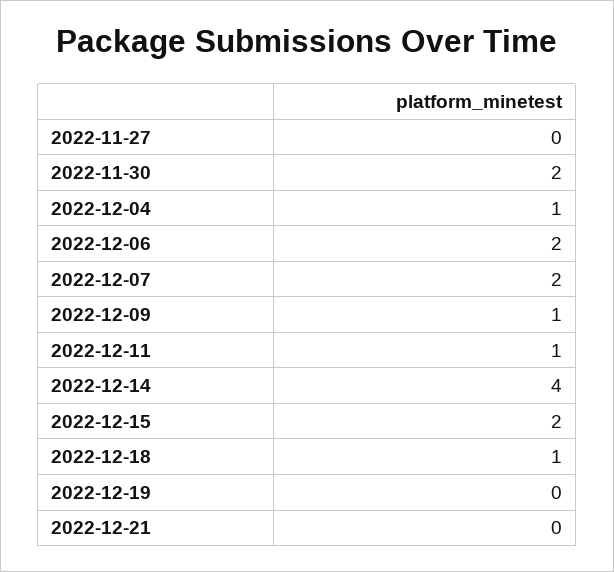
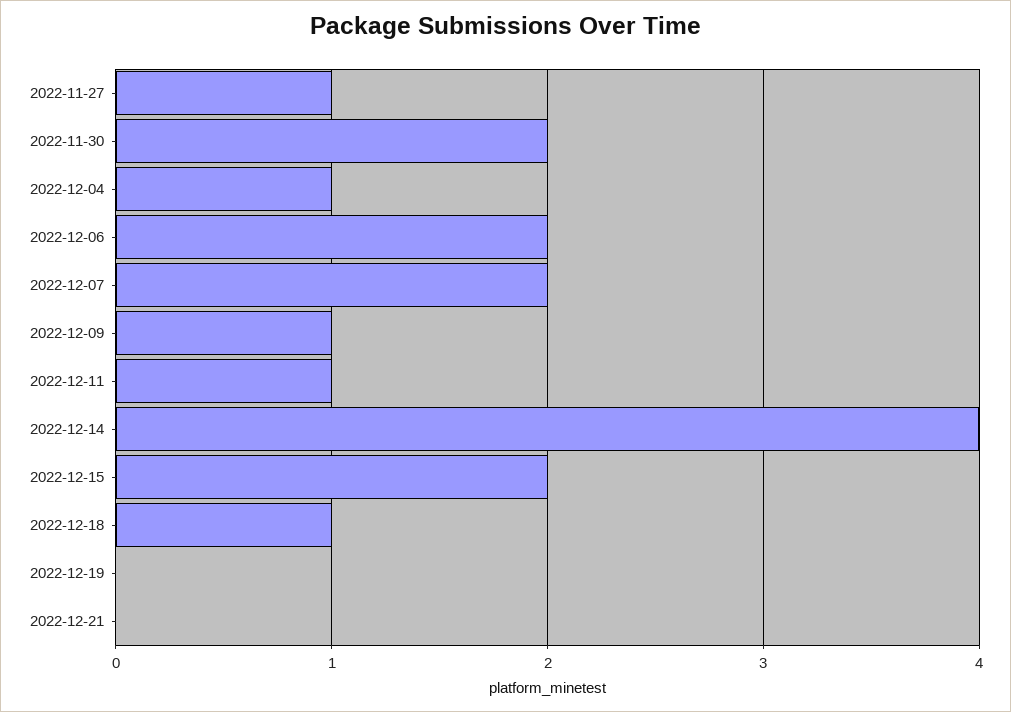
2022-11-27: 0 -> 1

